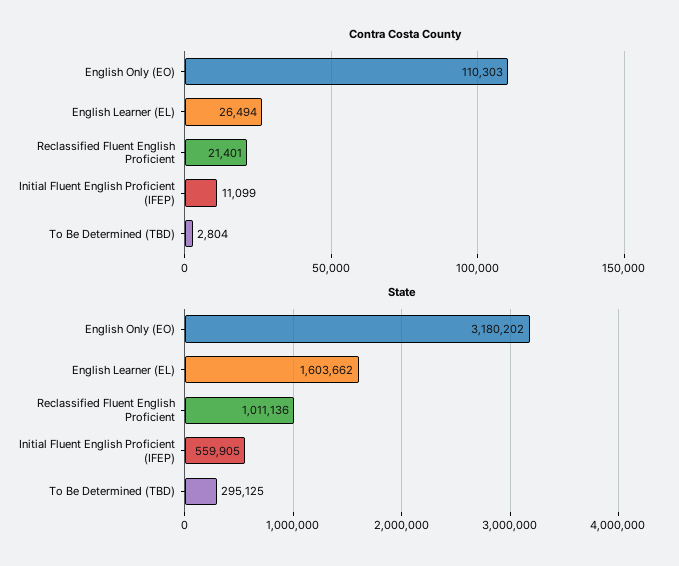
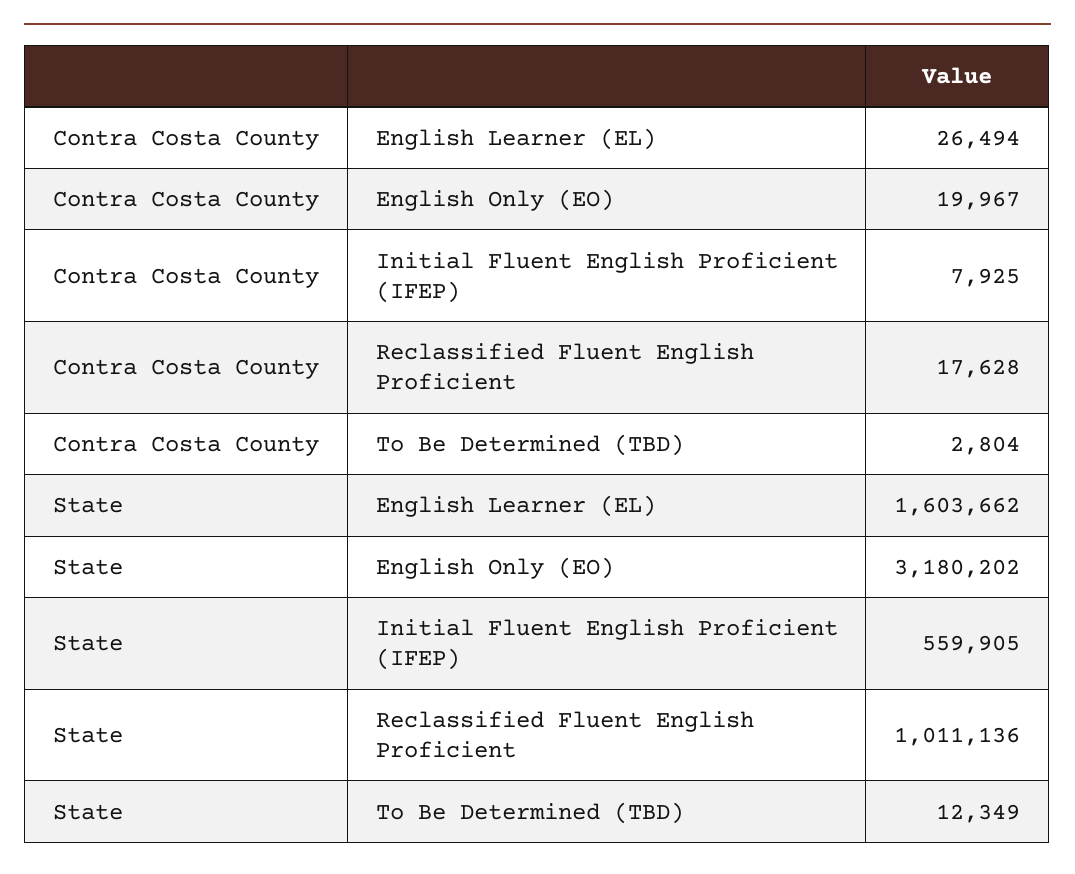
Contra Costa County, English Only (EO): 110303 -> 19967
Contra Costa County, Reclassified Fluent English Proficient: 21401 -> 17628
Contra Costa County, Initial Fluent English Proficient (IFEP): 11099 -> 7925
State, To Be Determined (TBD): 295125 -> 12349

